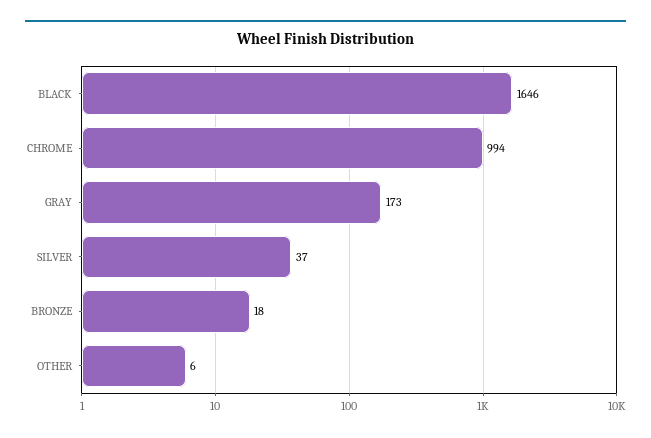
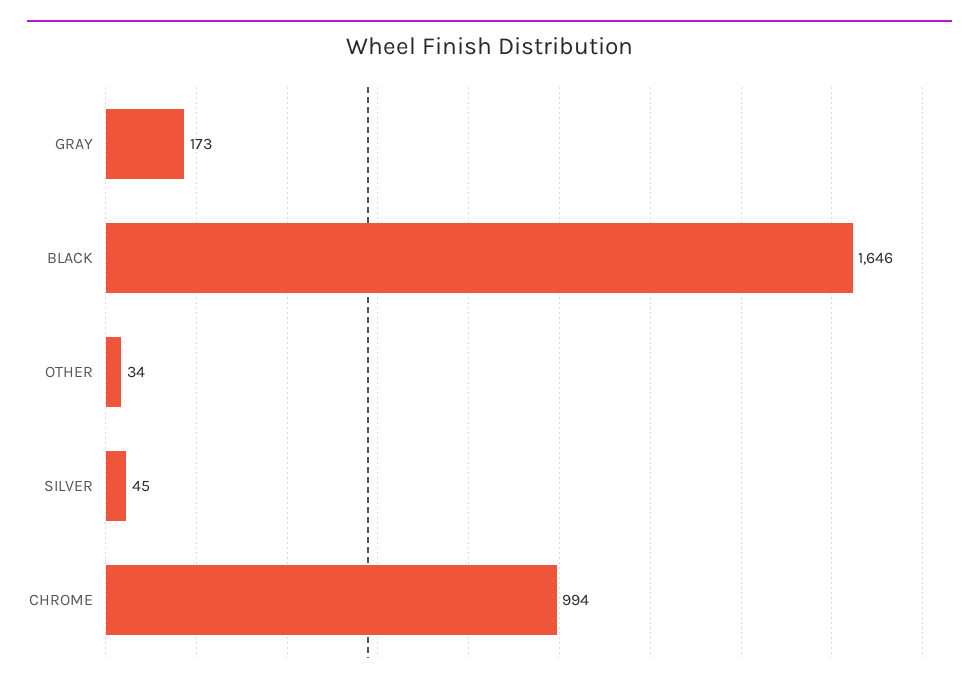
SILVER: 37 -> 45
BRONZE: 18 -> none
OTHER: 6 -> 34

